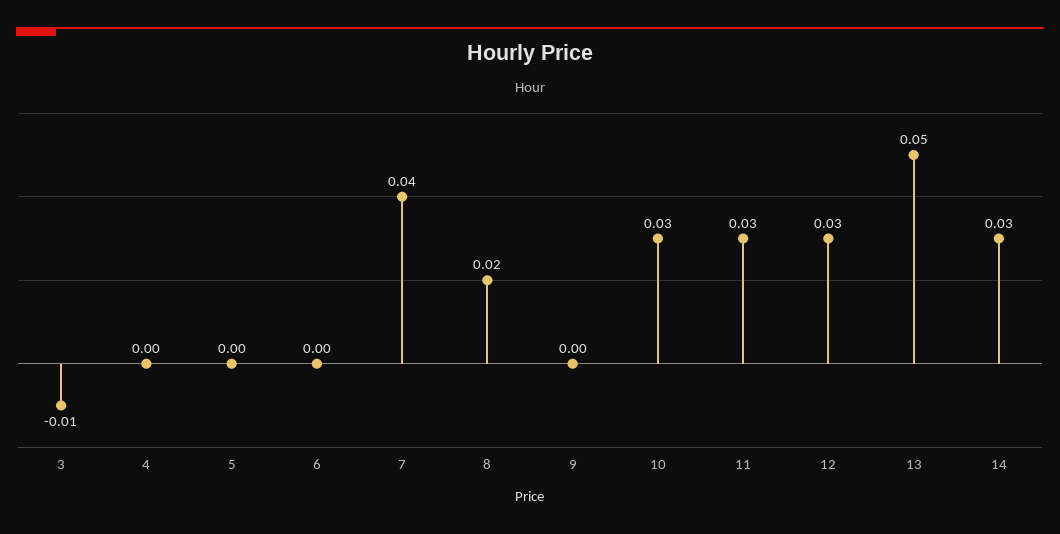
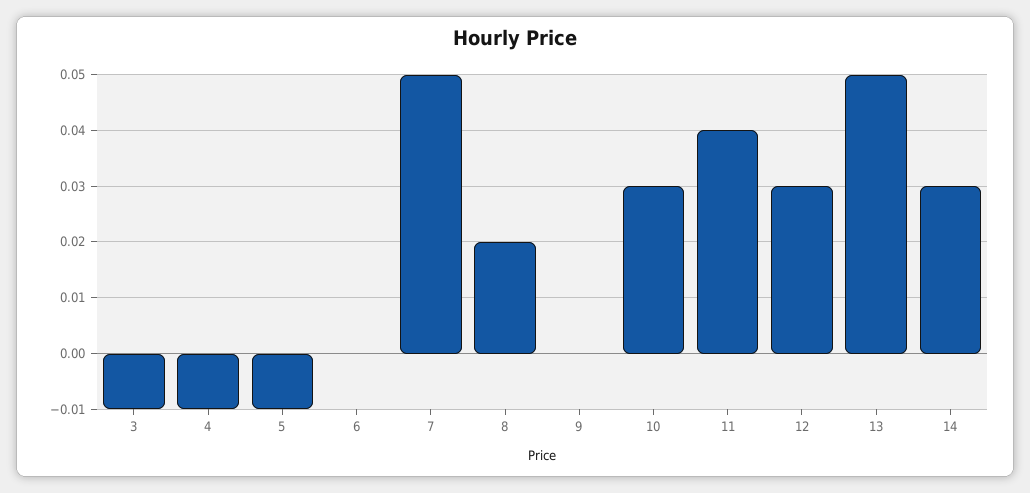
4: 0 -> -0.01
5: 0 -> -0.01
7: 0.04 -> 0.05
11: 0.03 -> 0.04

